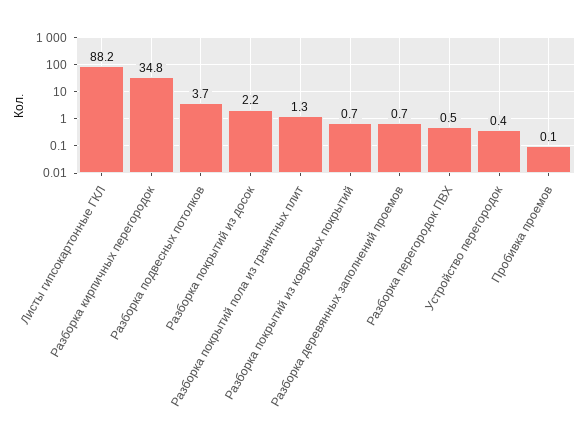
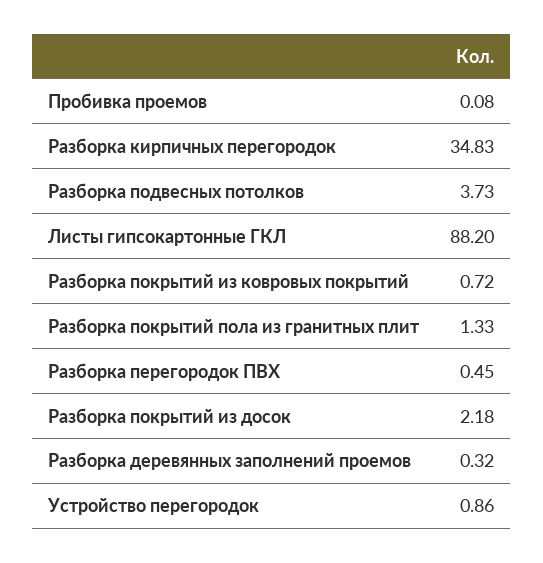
Разборка деревянных заполнений проемов: 0.7 -> 0.32
Устройство перегородок: 0.4 -> 0.86

